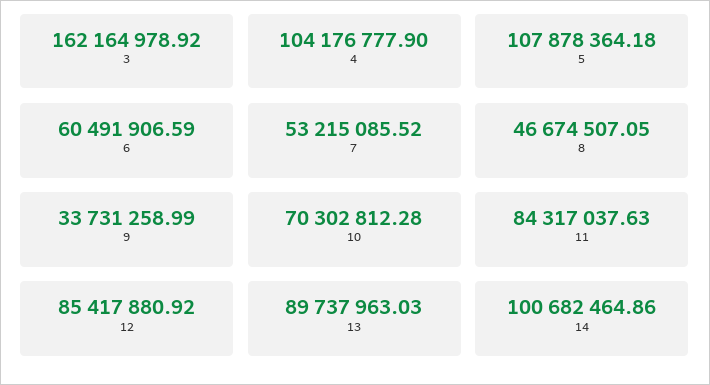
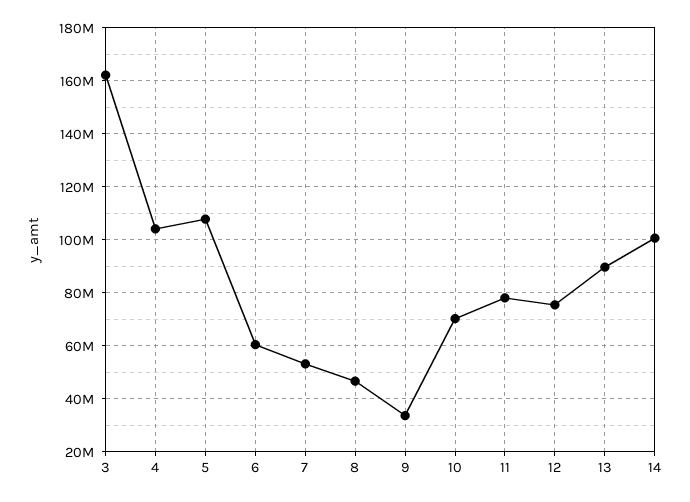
11: 84317037.63 -> 77500000
12: 85417880.92 -> 75000000

